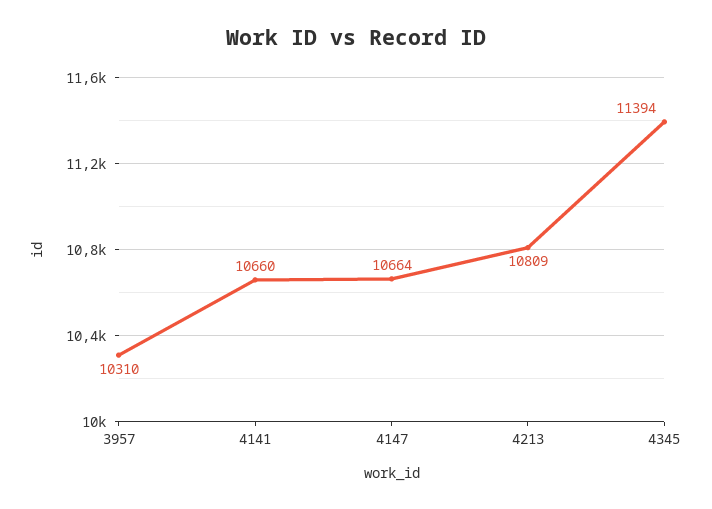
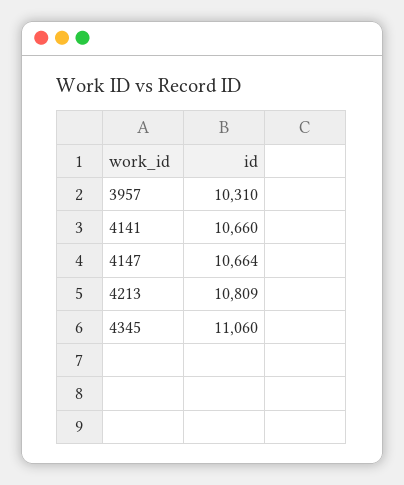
4345: 11394 -> 11060

